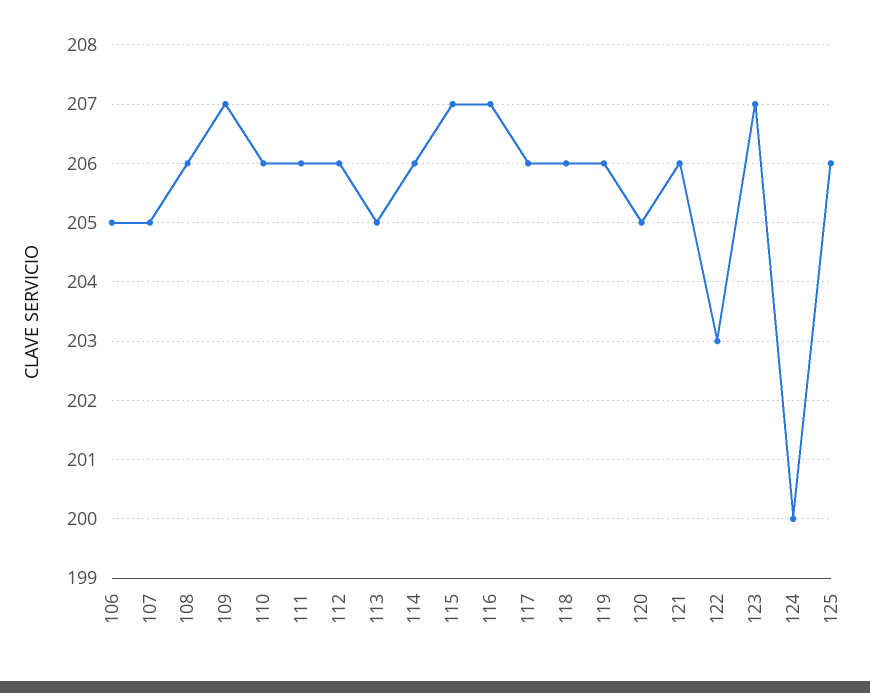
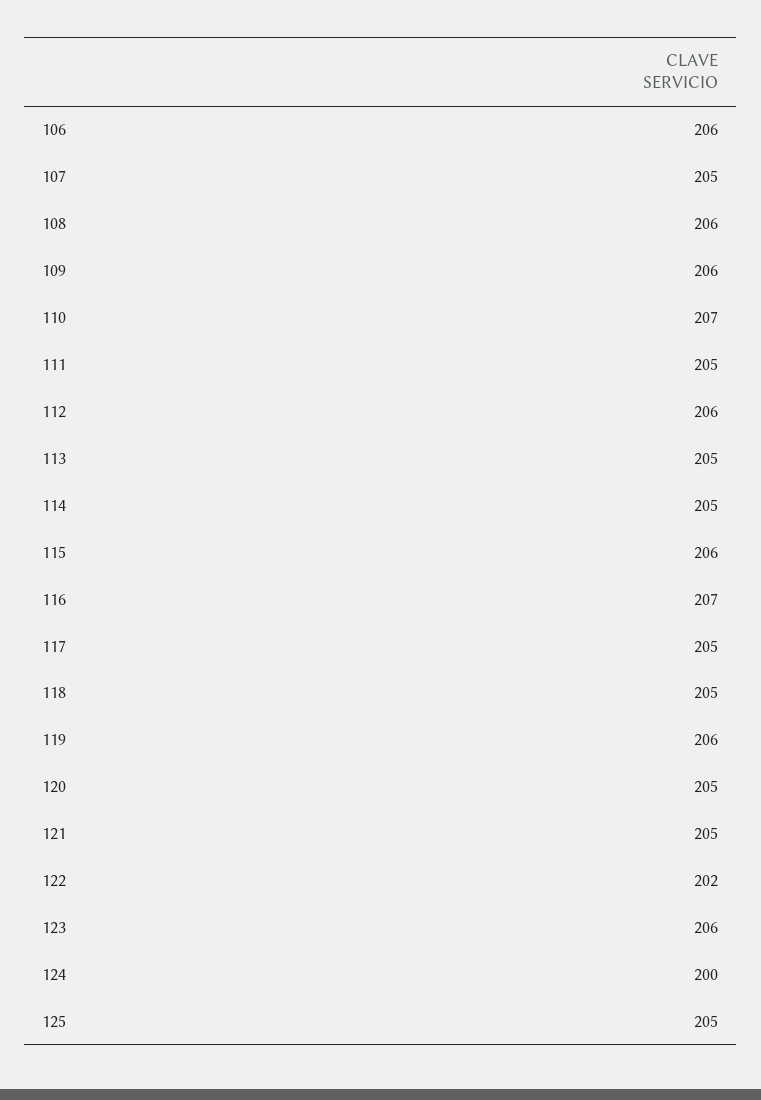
106: 205 -> 206
109: 207 -> 206
110: 206 -> 207
111: 206 -> 205
114: 206 -> 205
115: 207 -> 206
117: 206 -> 205
118: 206 -> 205
121: 206 -> 205
122: 203 -> 202
123: 207 -> 206
125: 206 -> 205

